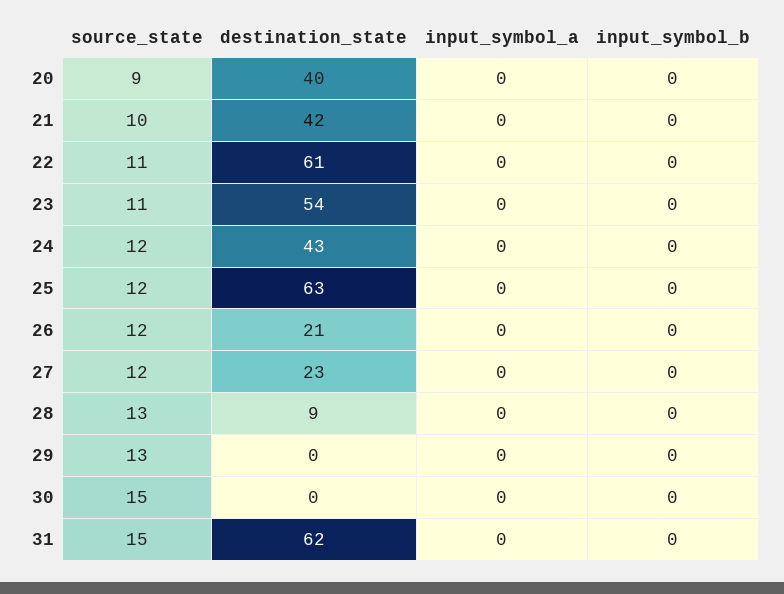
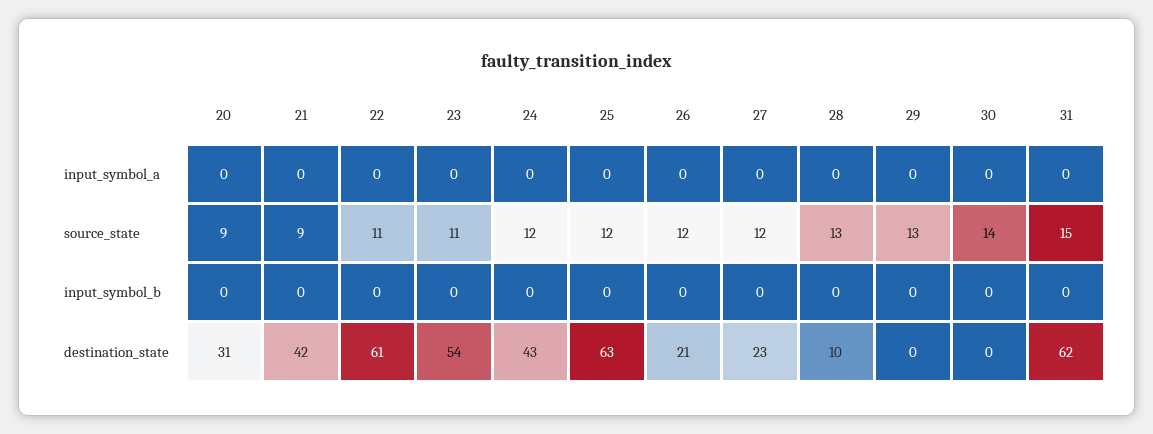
destination_state, 20: 40 -> 31
source_state, 21: 10 -> 9
destination_state, 28: 9 -> 10
source_state, 30: 15 -> 14

